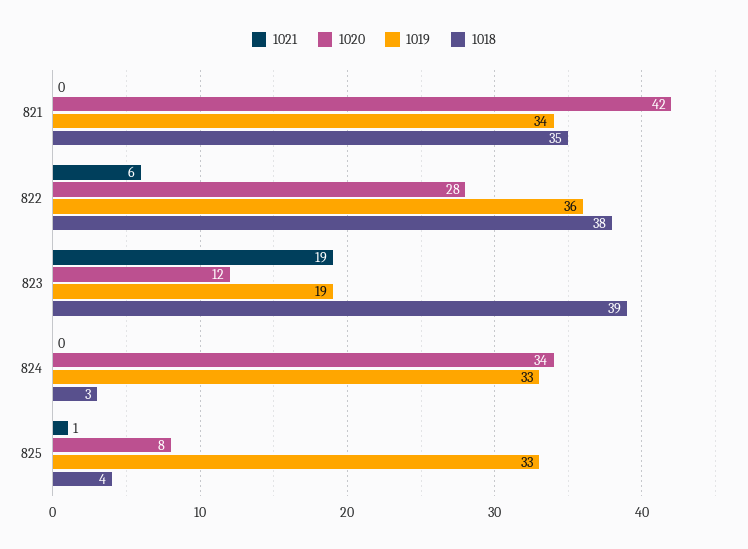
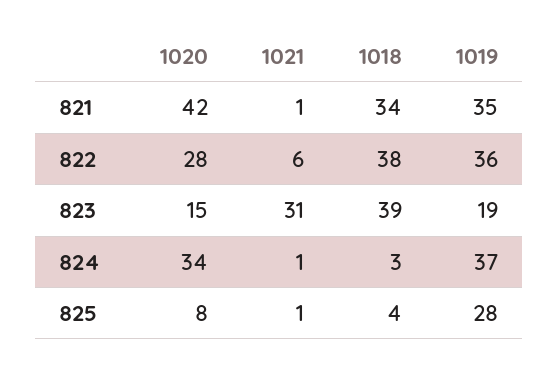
1021, 821: 0 -> 1
1019, 821: 34 -> 35
1018, 821: 35 -> 34
1021, 823: 19 -> 31
1020, 823: 12 -> 15
1021, 824: 0 -> 1
1019, 824: 33 -> 37
1019, 825: 33 -> 28

